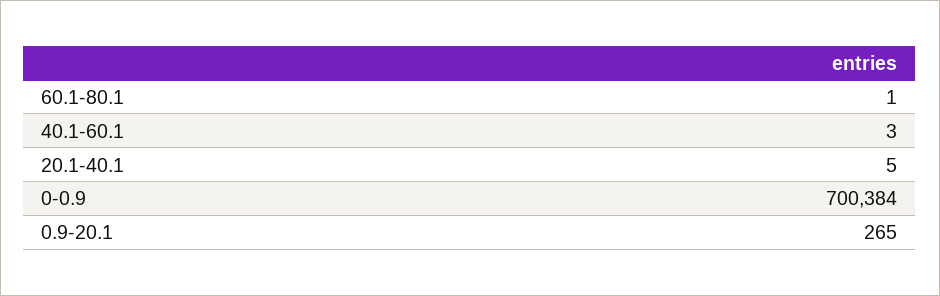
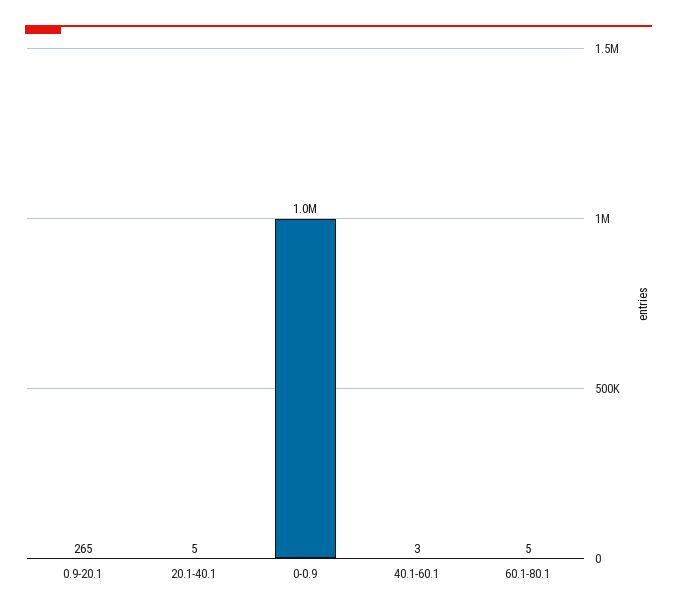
60.1-80.1: 1 -> 5
0-0.9: 700384 -> 1000000

